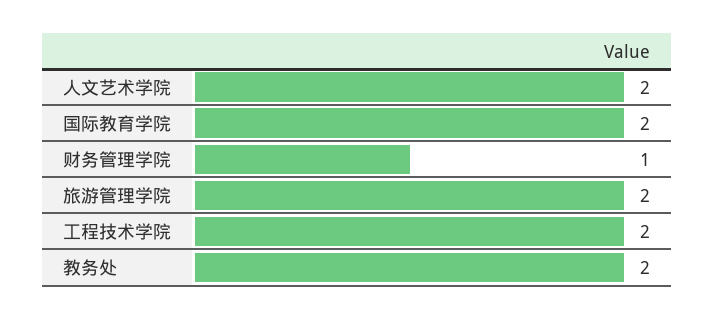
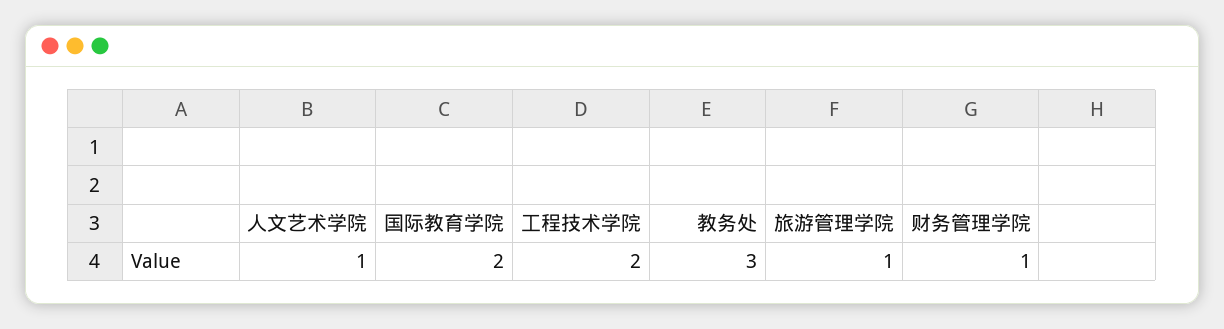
人文艺术学院: 2 -> 1
旅游管理学院: 2 -> 1
教务处: 2 -> 3

